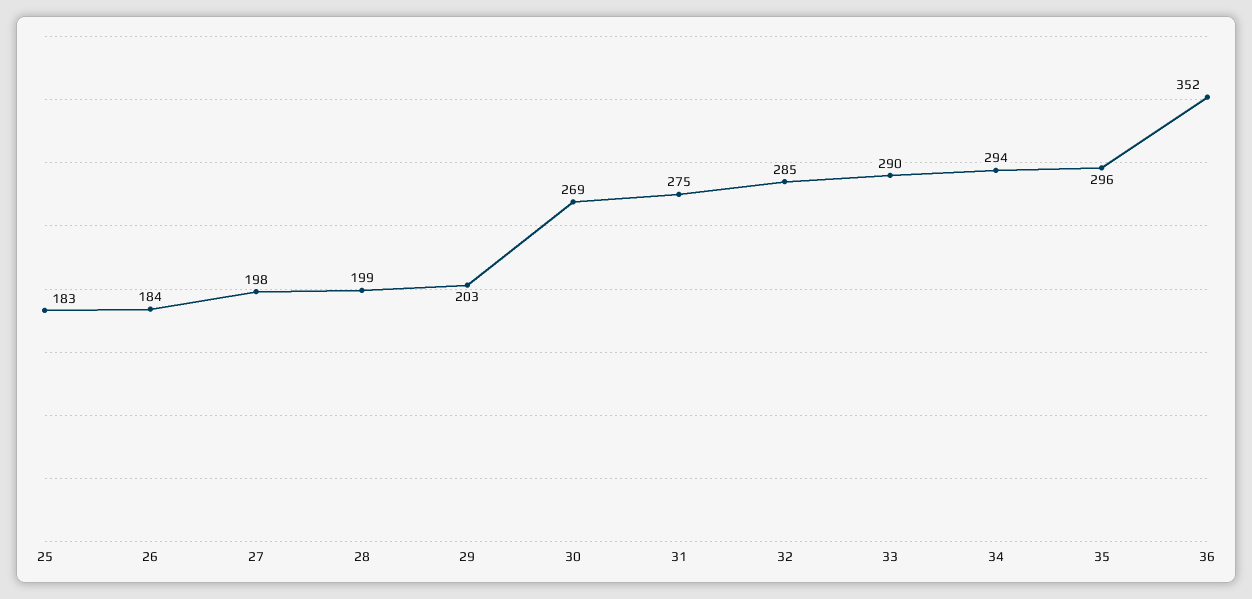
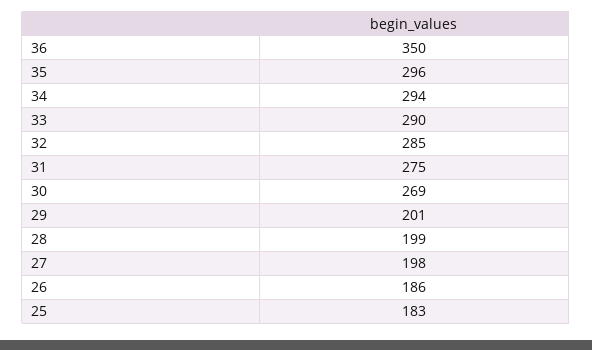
26: 184 -> 186
29: 203 -> 201
36: 352 -> 350

